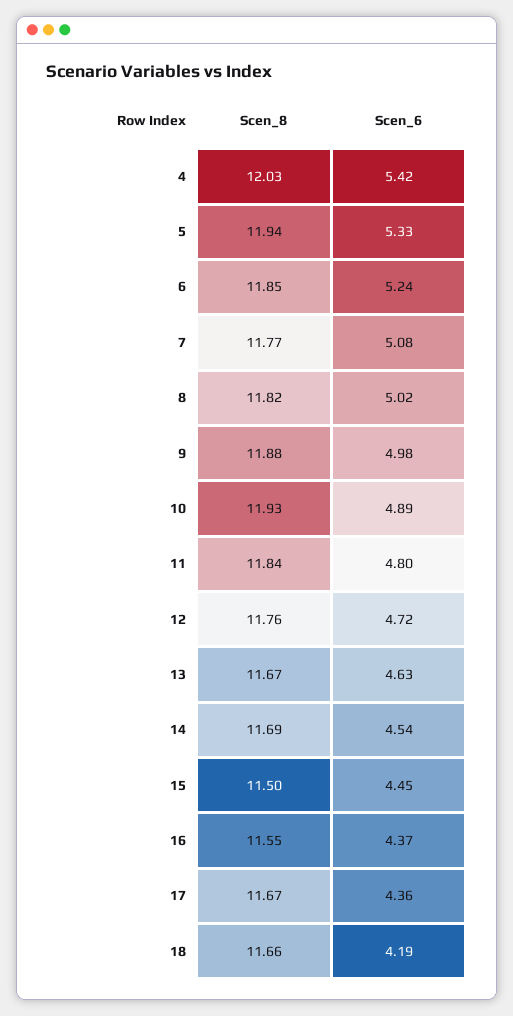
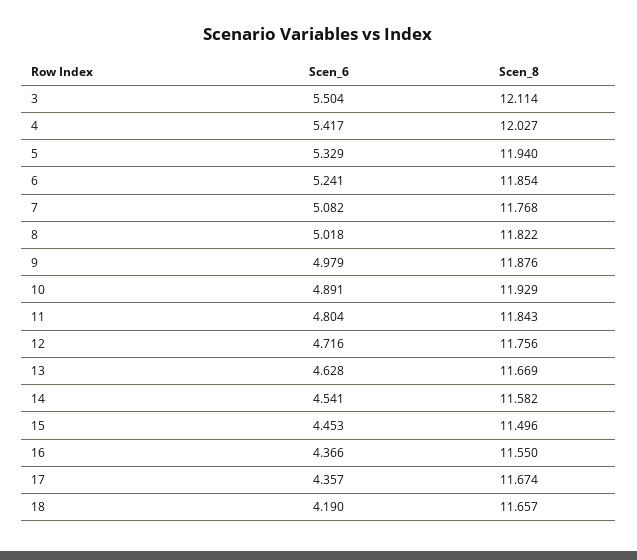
Scen_8, 14: 11.69 -> 11.582
Scen_6, 3: none -> 5.504
Scen_8, 3: none -> 12.114

